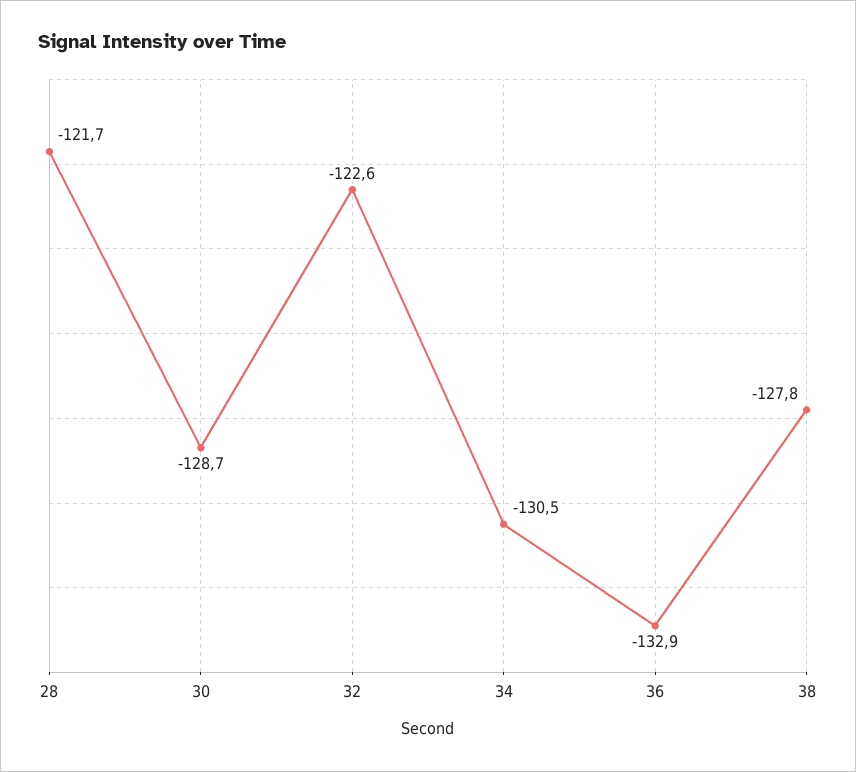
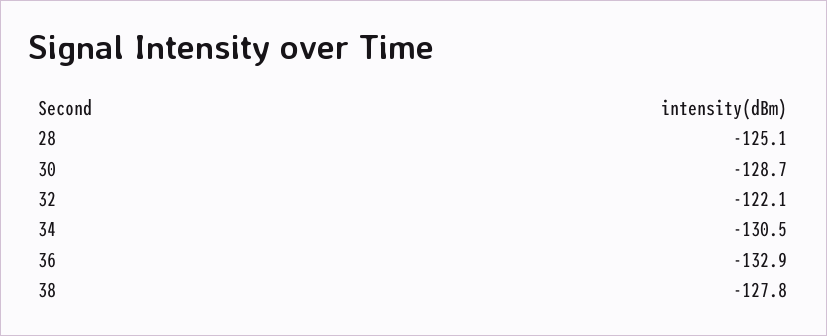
28: -121.7 -> -125.1
32: -122.6 -> -122.1

